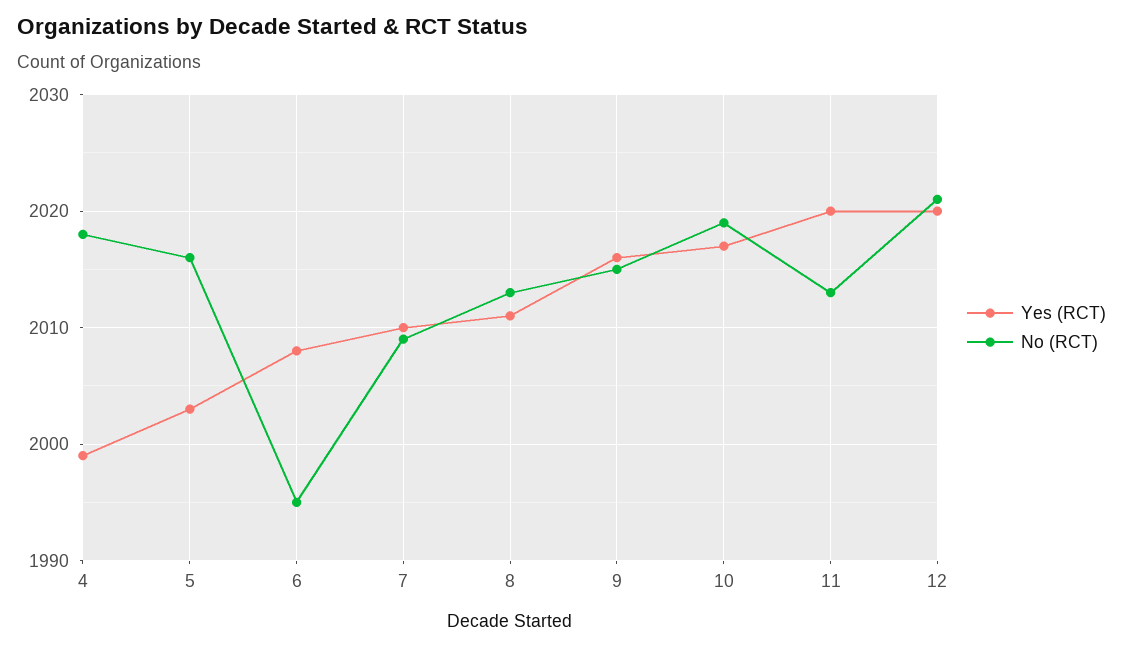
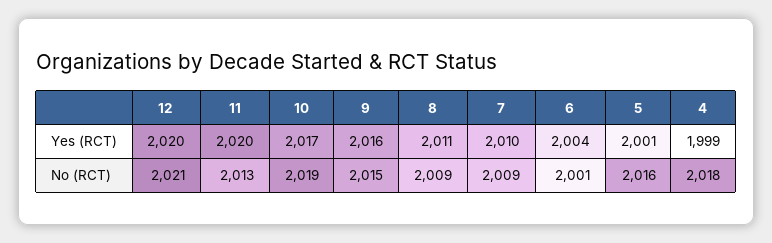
Yes (RCT), 5: 2003 -> 2001
Yes (RCT), 6: 2008 -> 2004
No (RCT), 6: 1995 -> 2001
No (RCT), 8: 2013 -> 2009

